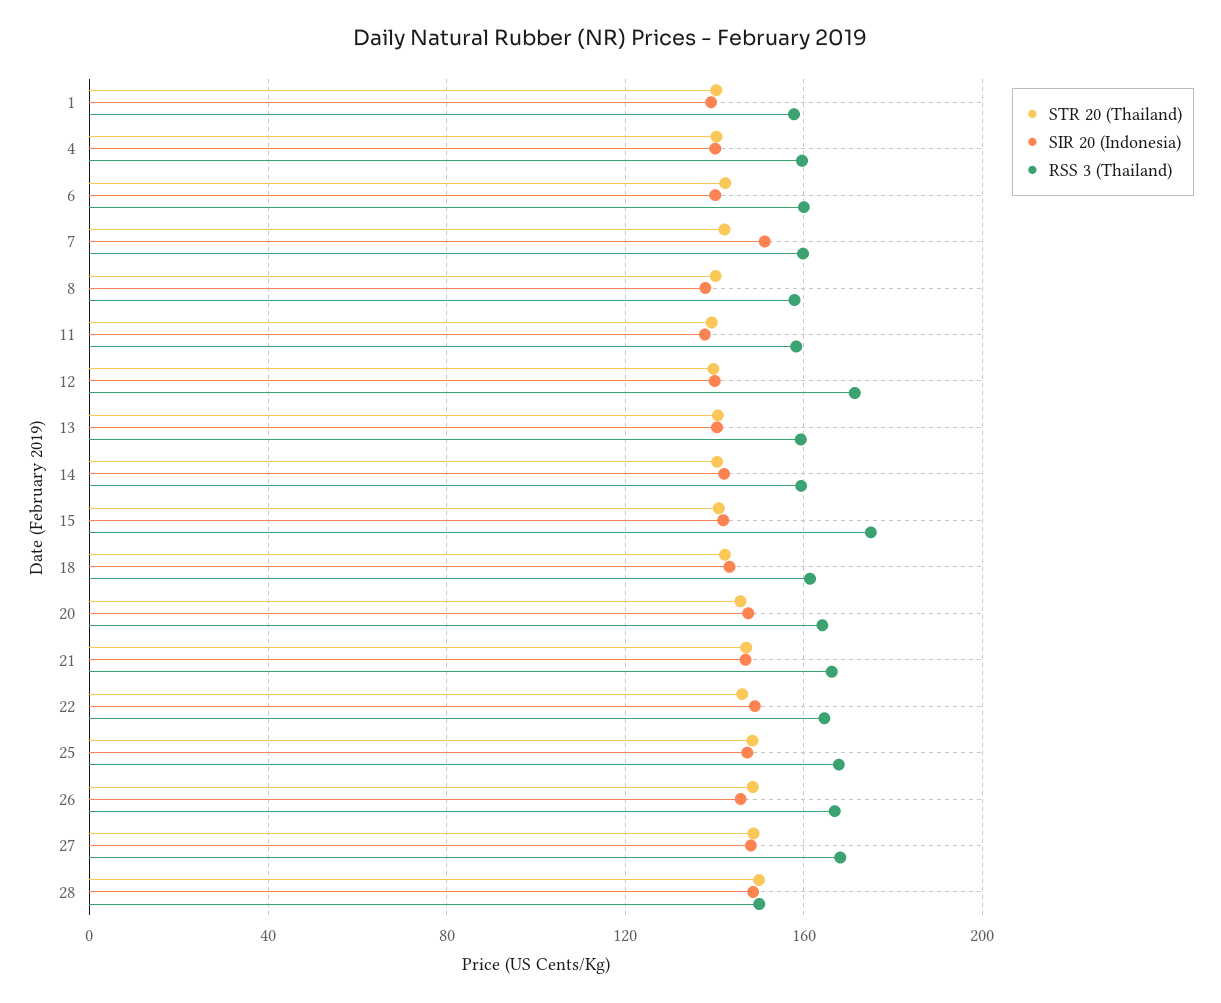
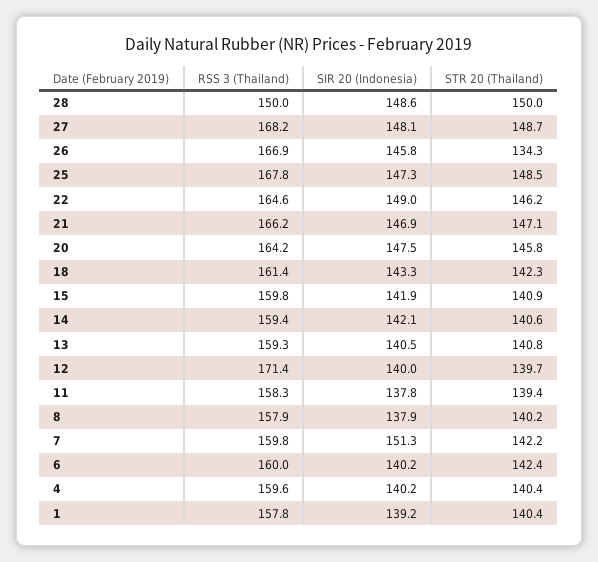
RSS 3 (Thailand), 15: 175 -> 159.8
STR 20 (Thailand), 26: 150 -> 134.3

